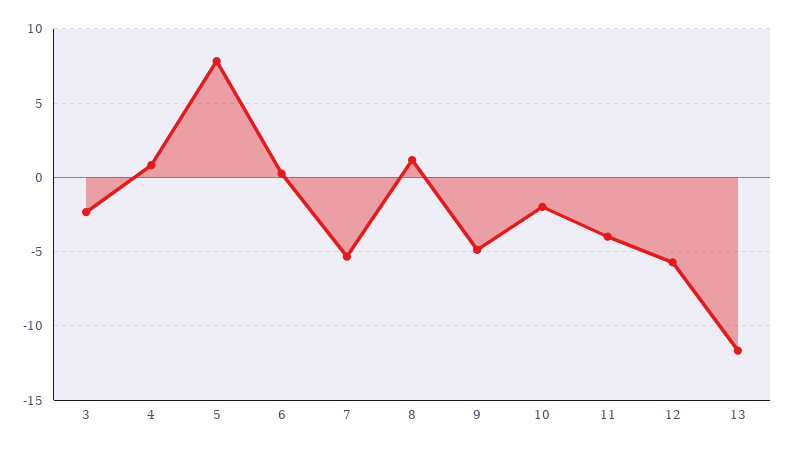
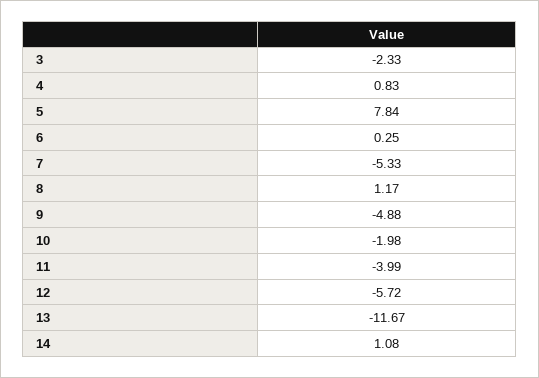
14: none -> 1.08

